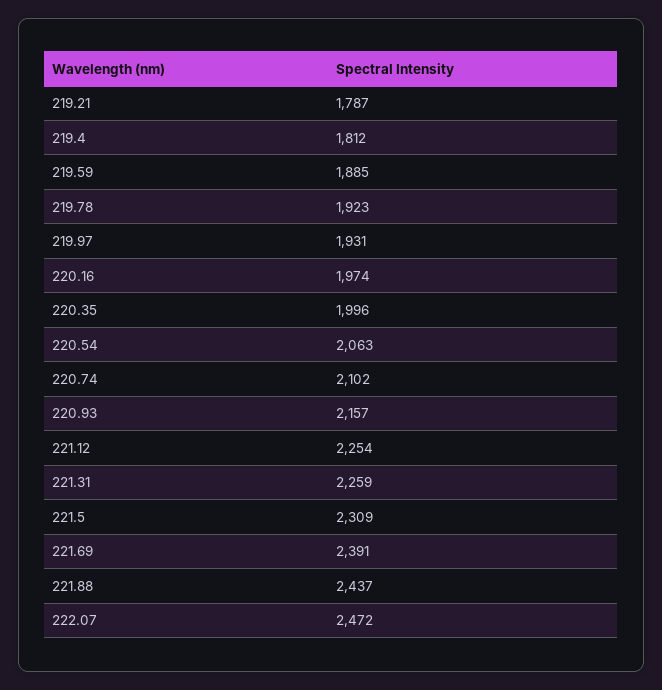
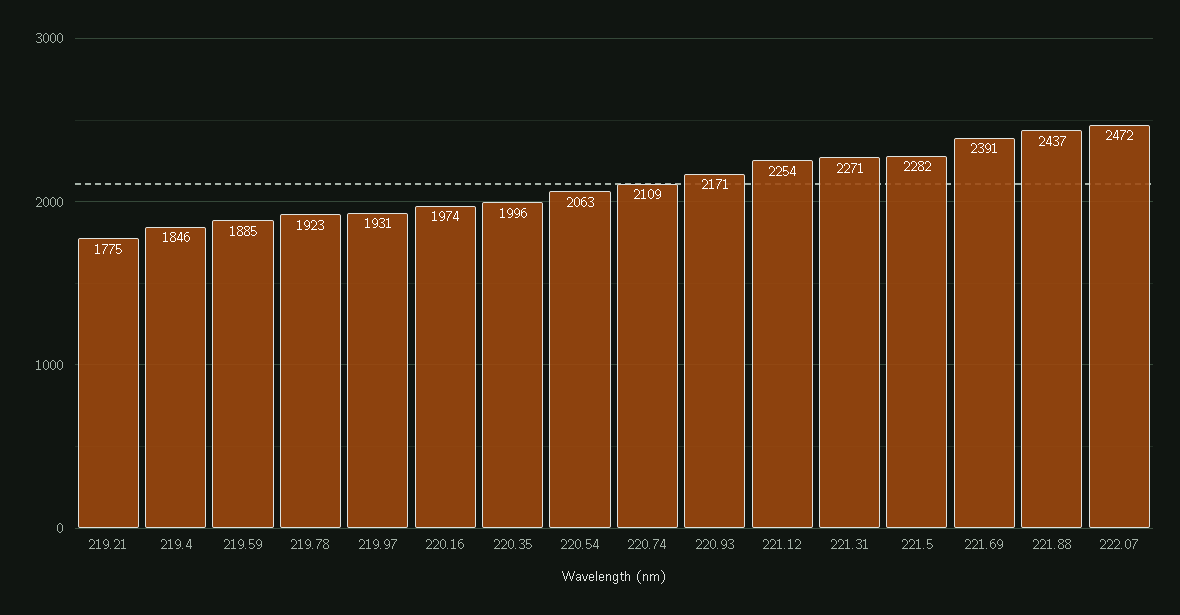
219.21: 1787 -> 1775
219.4: 1812 -> 1846
220.74: 2102 -> 2109
220.93: 2157 -> 2171
221.31: 2259 -> 2271
221.5: 2309 -> 2282

